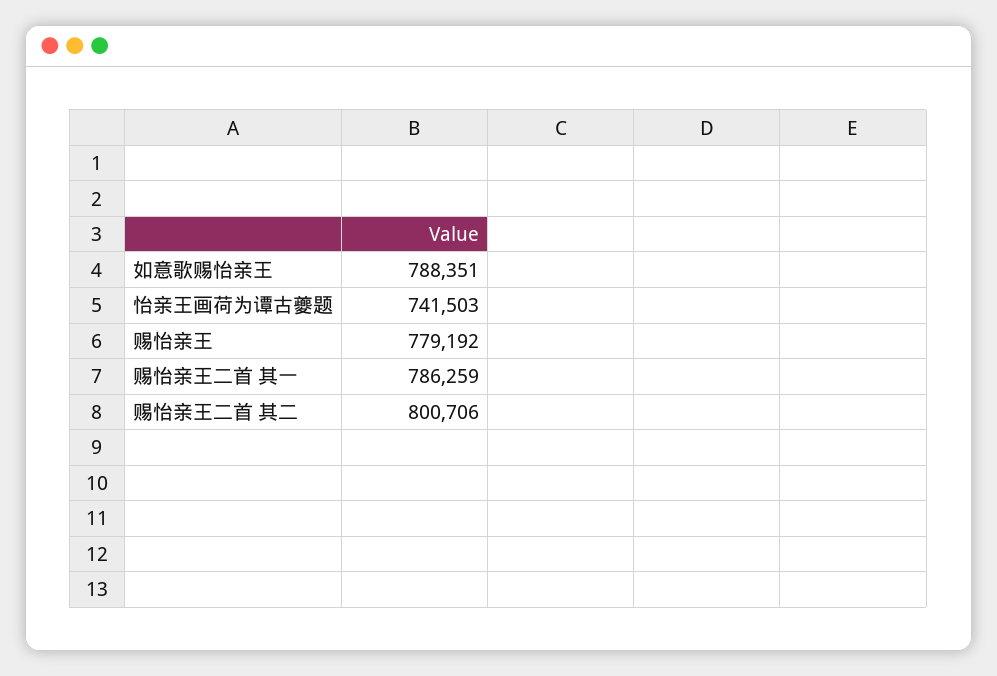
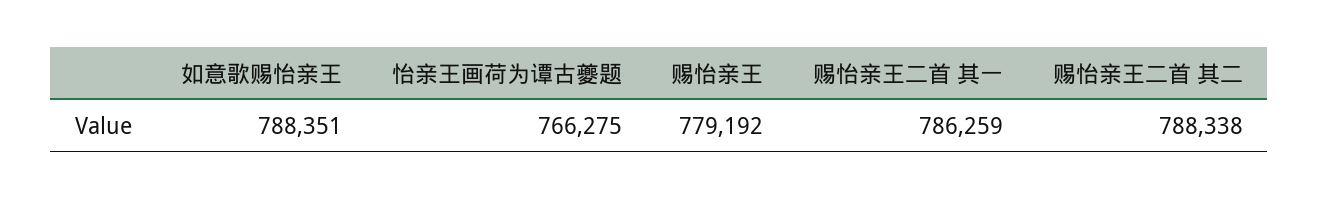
怡亲王画荷为谭古夔题: 741503 -> 766275
赐怡亲王二首 其二: 800706 -> 788338

